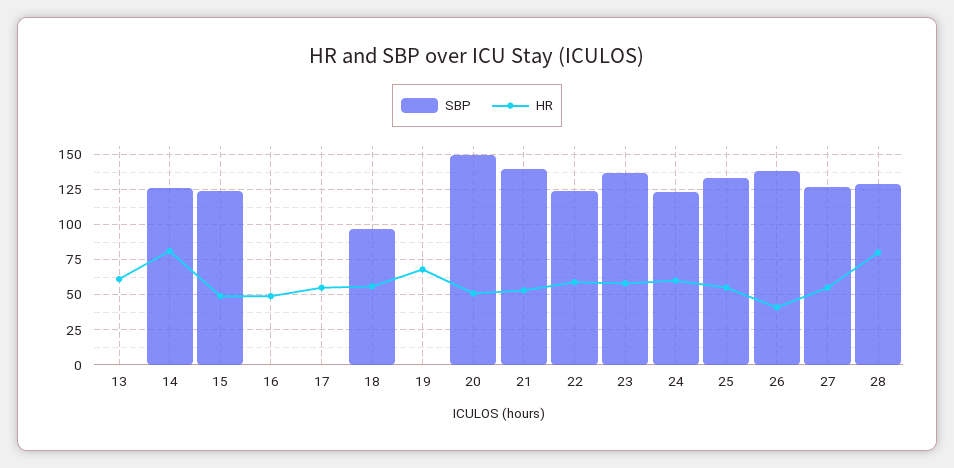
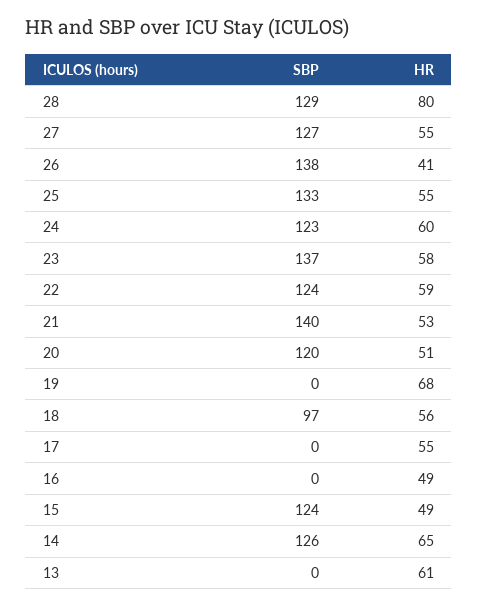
HR, 14: 80 -> 65
SBP, 20: 150 -> 120

